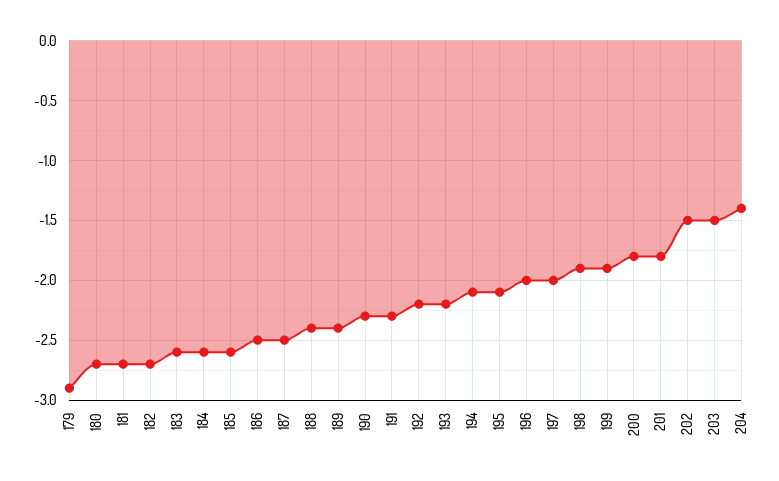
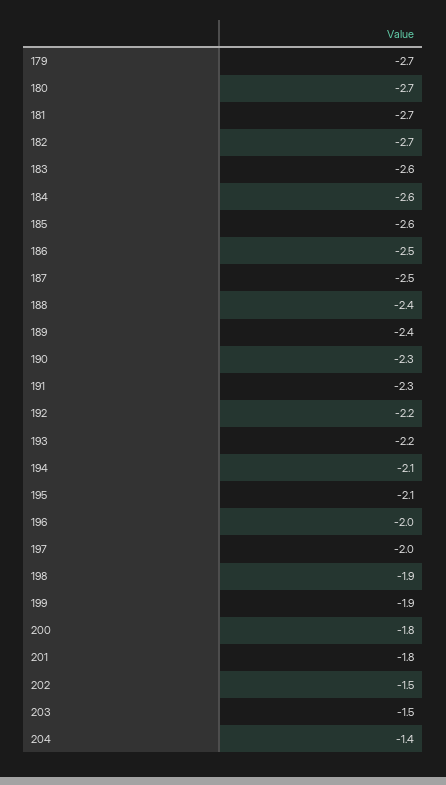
179: -2.9 -> -2.7

